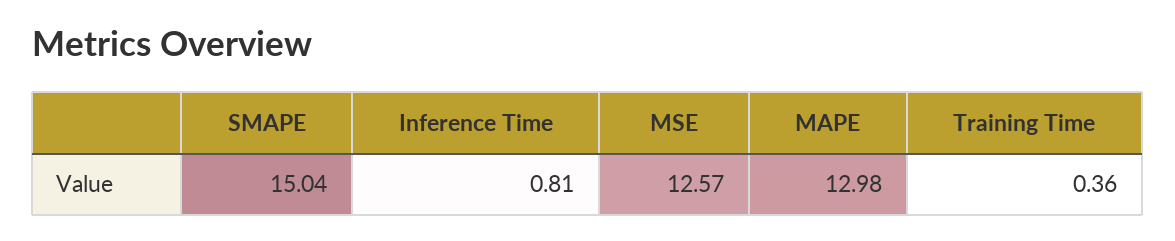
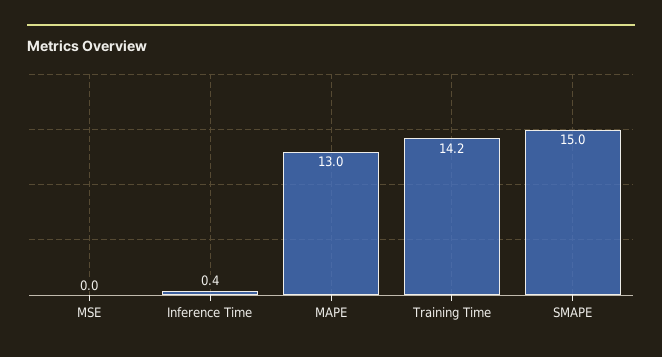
Inference Time: 0.81 -> 0.4
MSE: 12.57 -> 0
Training Time: 0.36 -> 14.2

